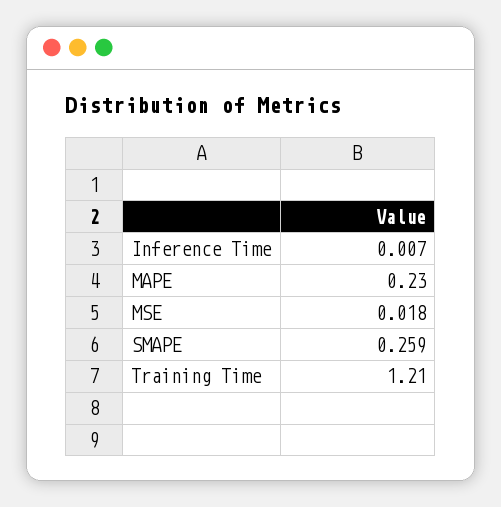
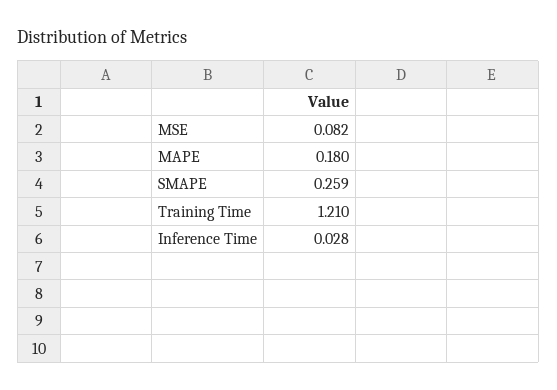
Inference Time: 0.007 -> 0.028
MAPE: 0.23 -> 0.18
MSE: 0.018 -> 0.082

